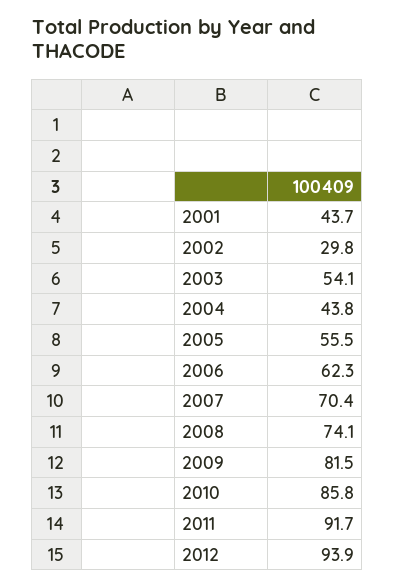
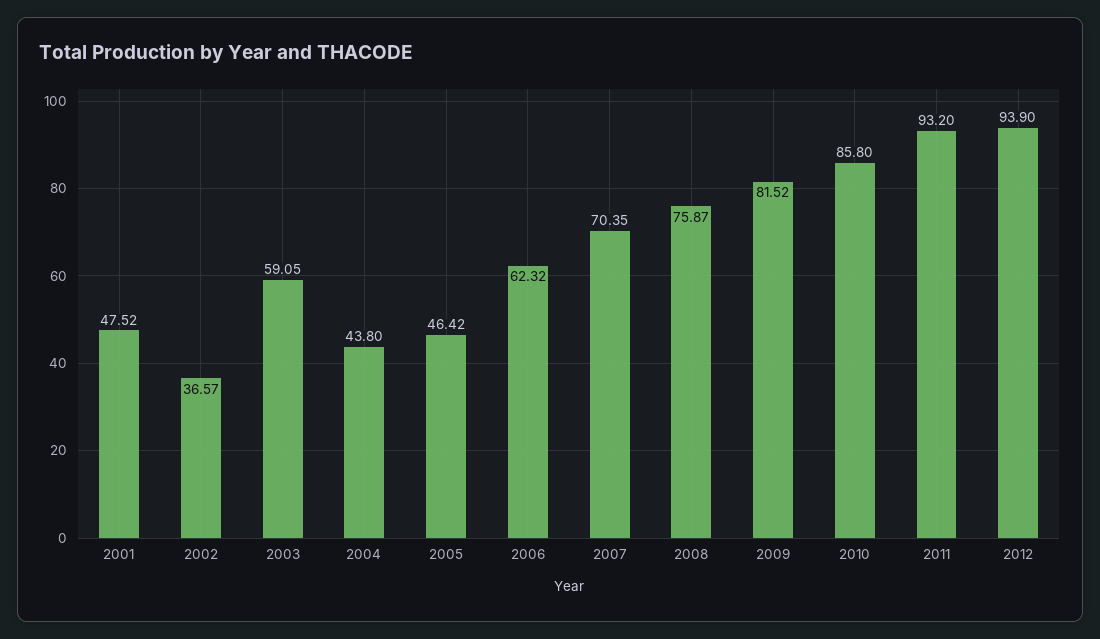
2001: 43.7 -> 47.52
2002: 29.8 -> 36.57
2003: 54.1 -> 59.05
2005: 55.5 -> 46.42
2008: 74.1 -> 75.87
2011: 91.7 -> 93.2

